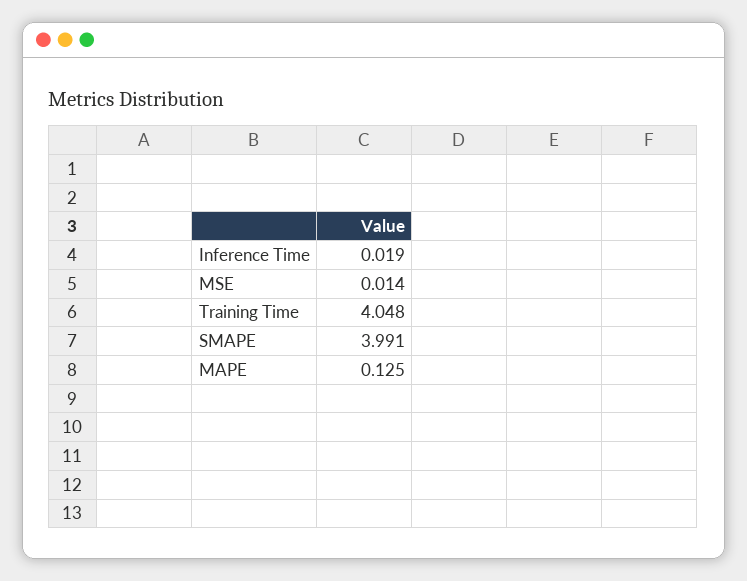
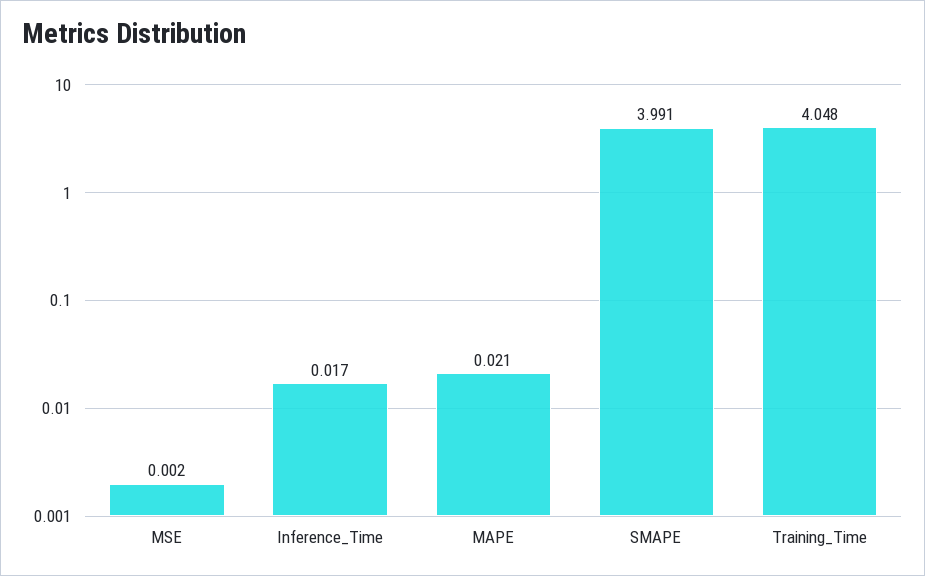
Inference Time: 0.019 -> 0.017
MSE: 0.014 -> 0.002
MAPE: 0.125 -> 0.021

